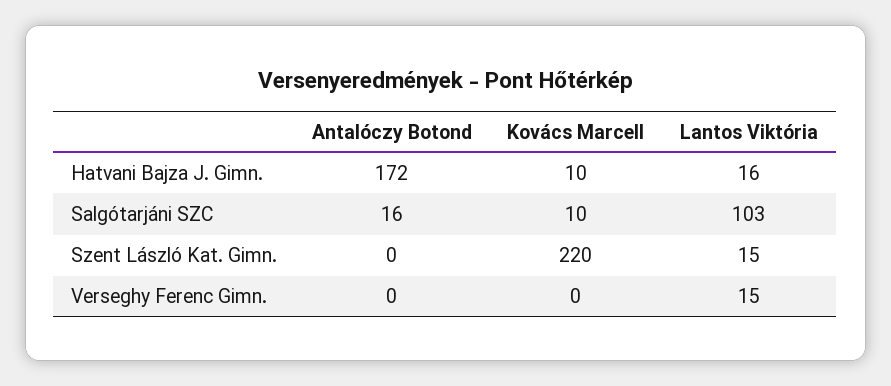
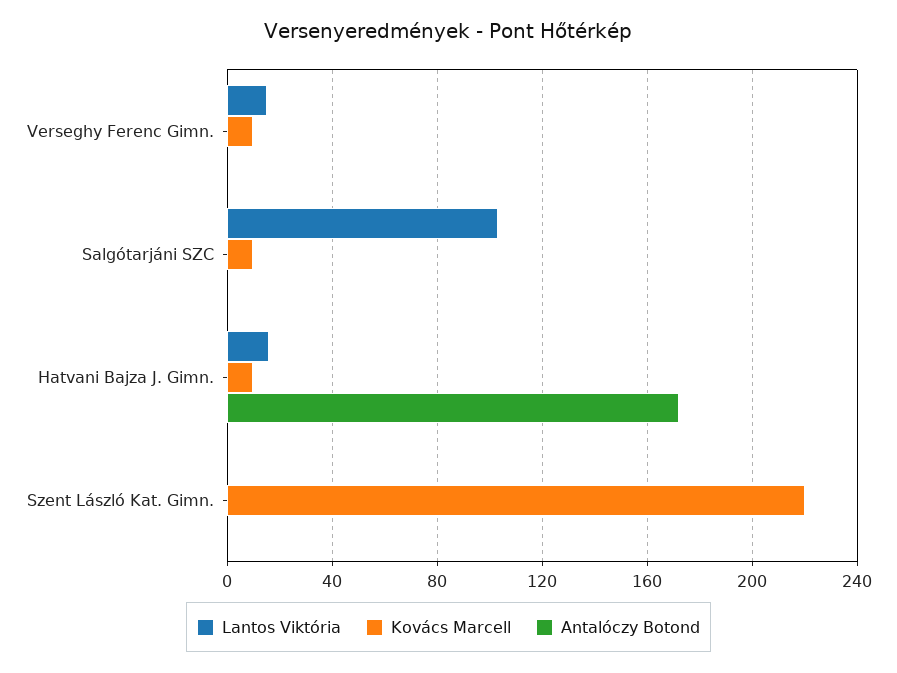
Antalóczy Botond, Salgótarjáni SZC: 16 -> 0
Lantos Viktória, Szent László Kat. Gimn.: 15 -> 0
Kovács Marcell, Verseghy Ferenc Gimn.: 0 -> 10

